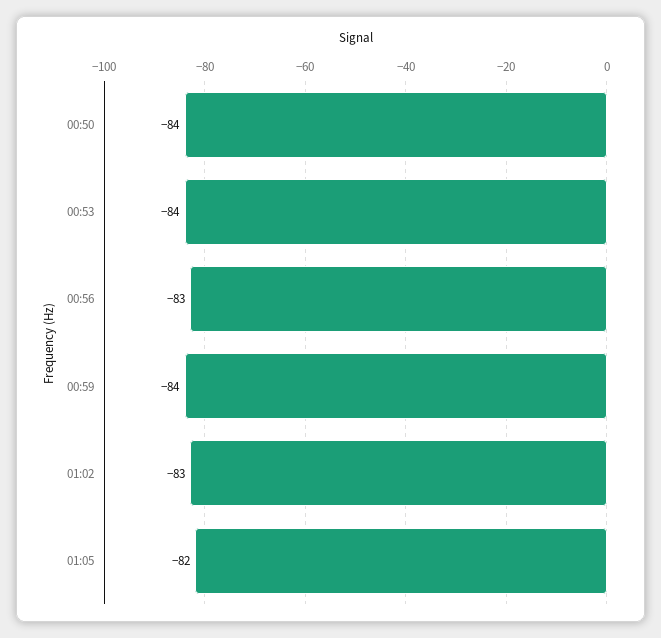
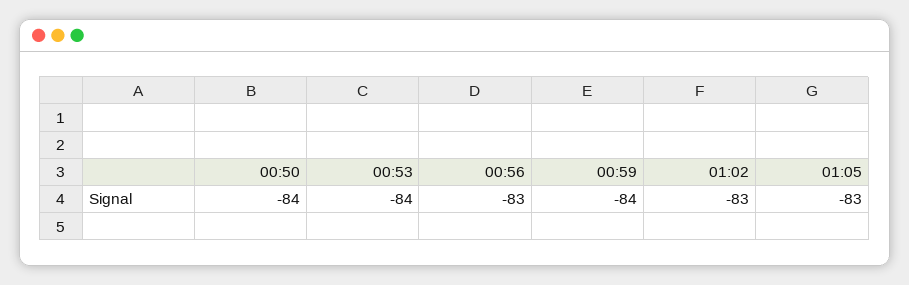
01:05: -82 -> -83

